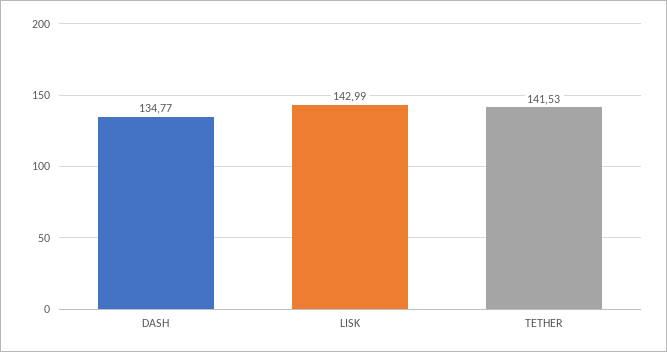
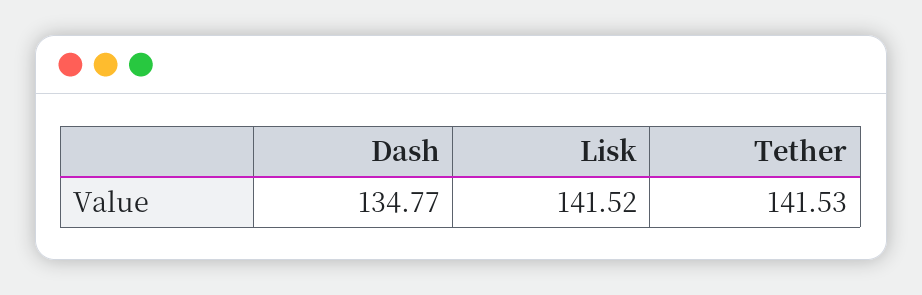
LISK: 142.99 -> 141.52

